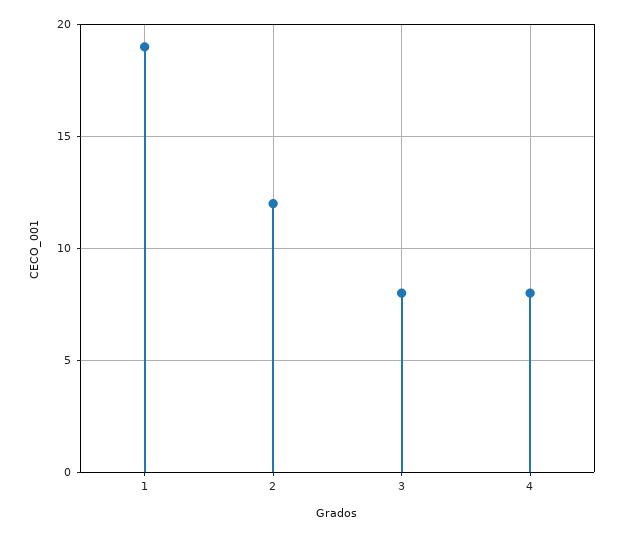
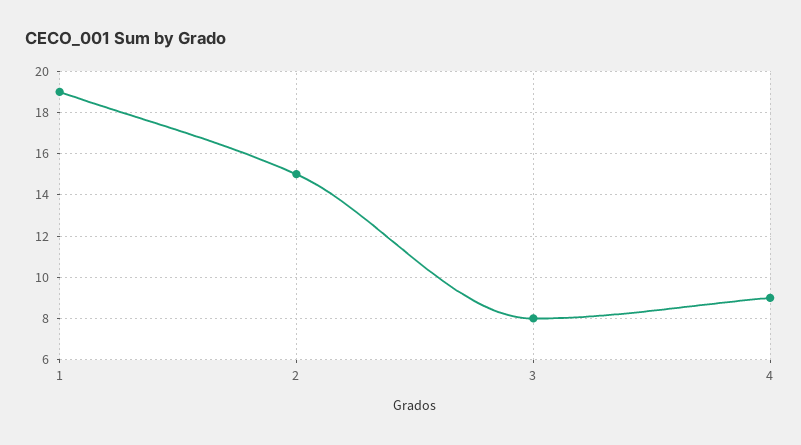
2: 12 -> 15
4: 8 -> 9

